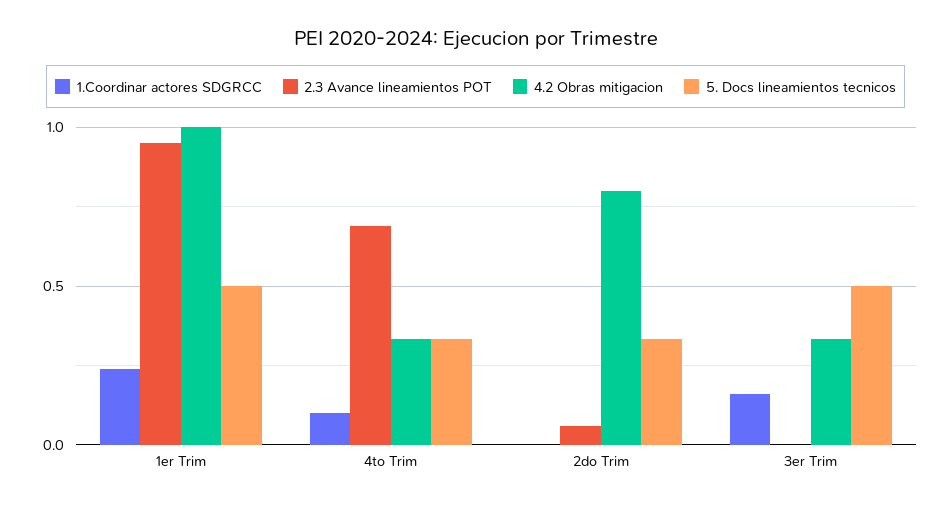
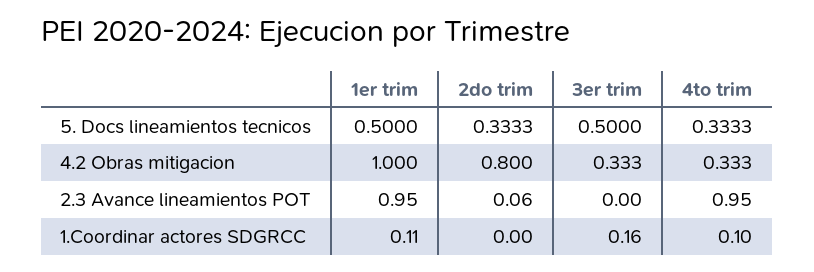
1.Coordinar actores SDGRCC, 1er Trim: 0.25 -> 0.11
2.3 Avance lineamientos POT, 4to Trim: 0.7 -> 0.95

